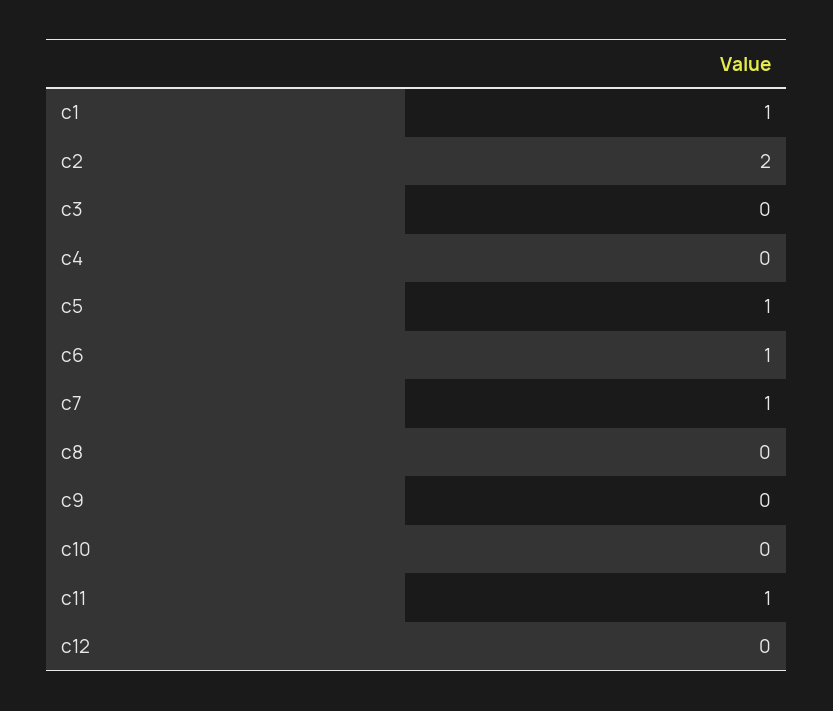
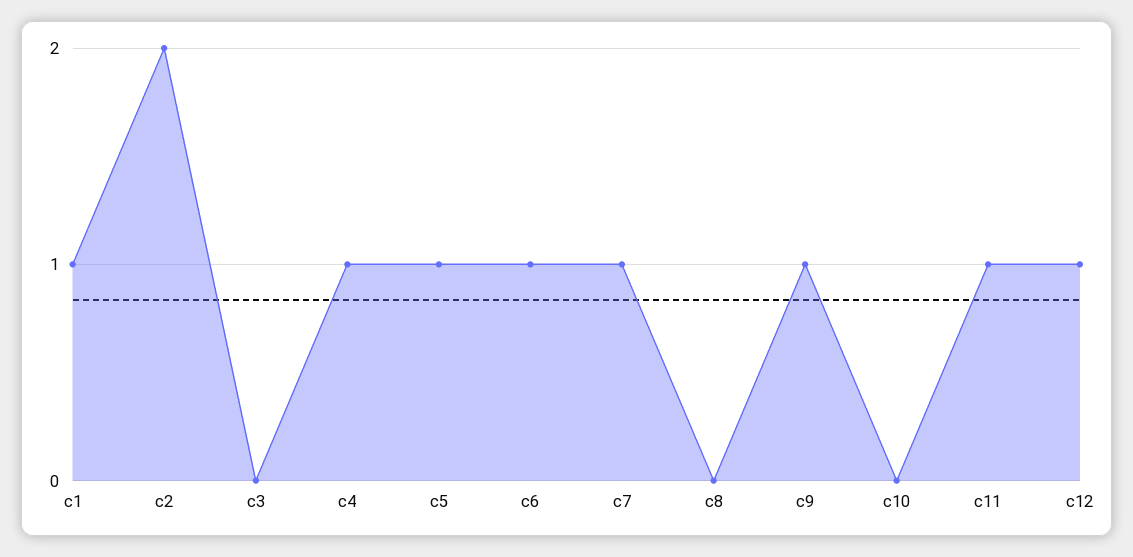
c4: 0 -> 1
c9: 0 -> 1
c12: 0 -> 1

